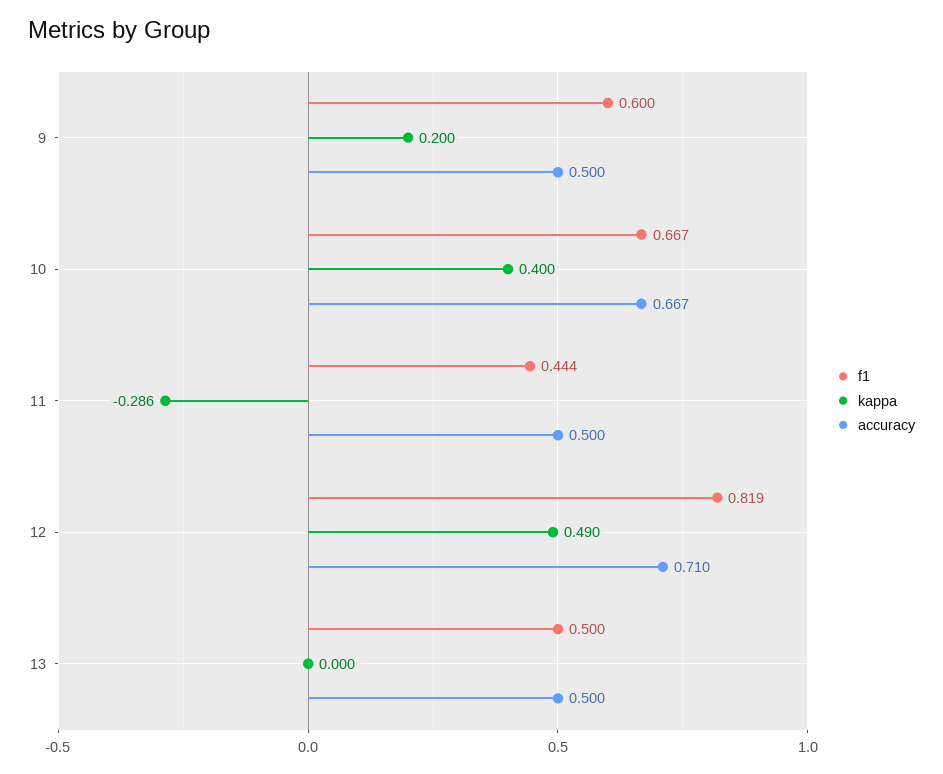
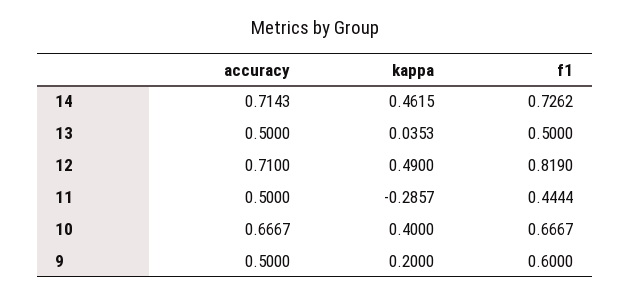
kappa, 13: 0 -> 0.0353
accuracy, 14: none -> 0.7143
kappa, 14: none -> 0.4615
f1, 14: none -> 0.7262

